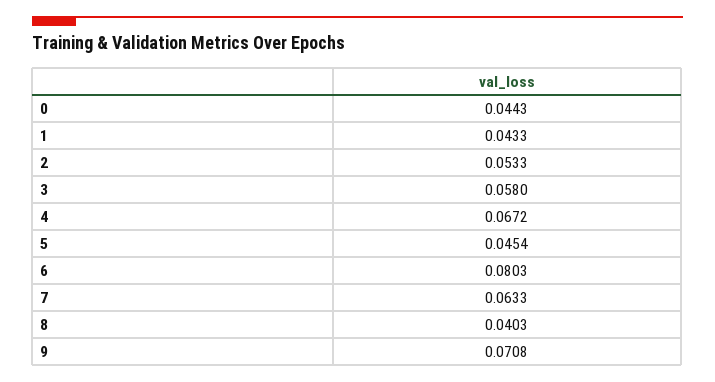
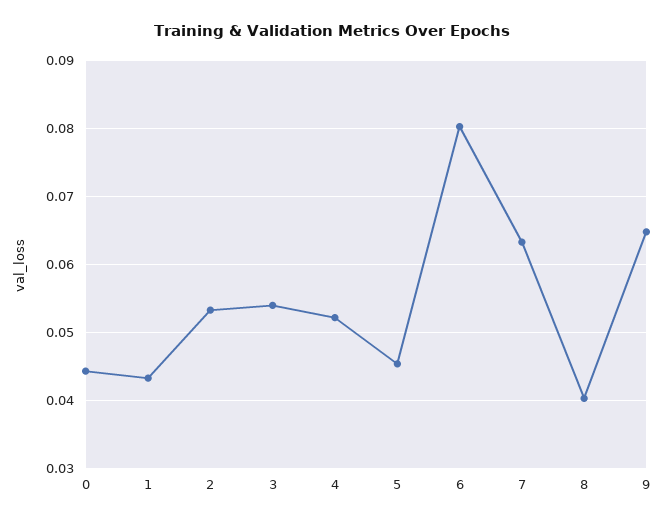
3: 0.058 -> 0.054
4: 0.0672 -> 0.052
9: 0.0708 -> 0.065

